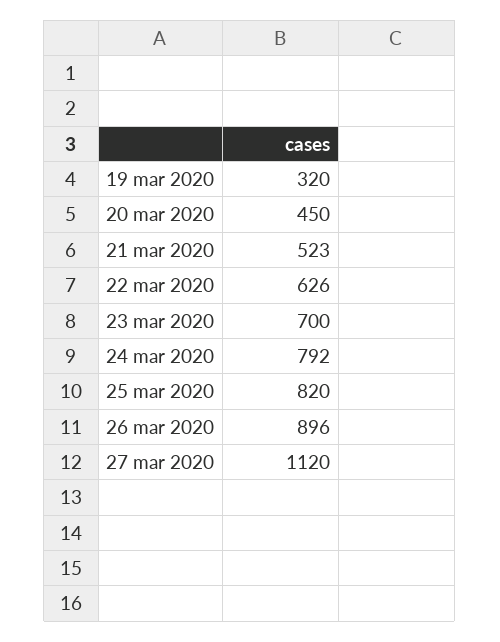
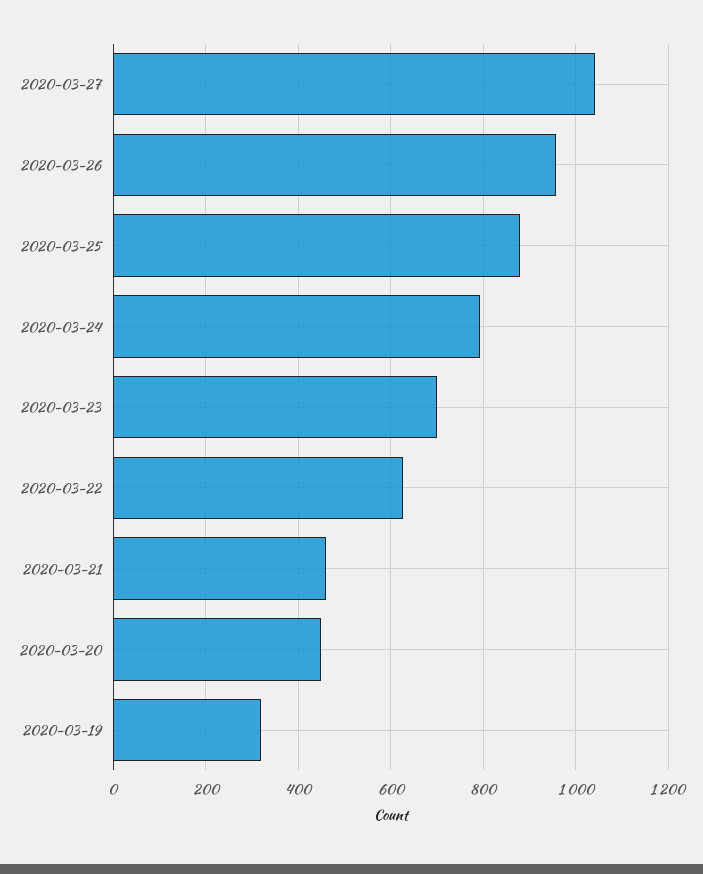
21 mar 2020: 523 -> 460
25 mar 2020: 820 -> 880
26 mar 2020: 896 -> 960
27 mar 2020: 1120 -> 1040

